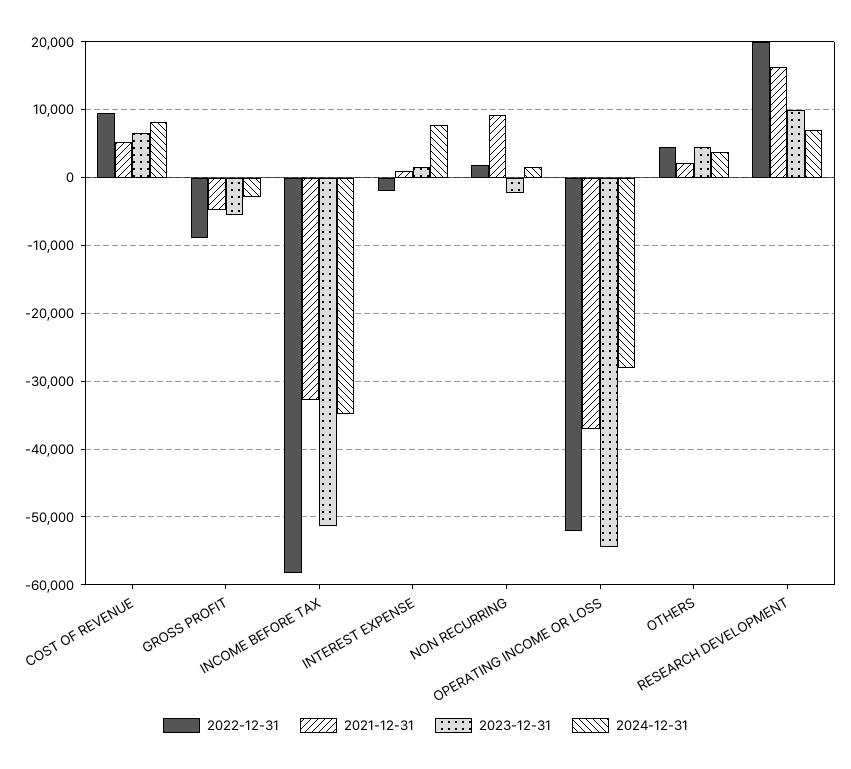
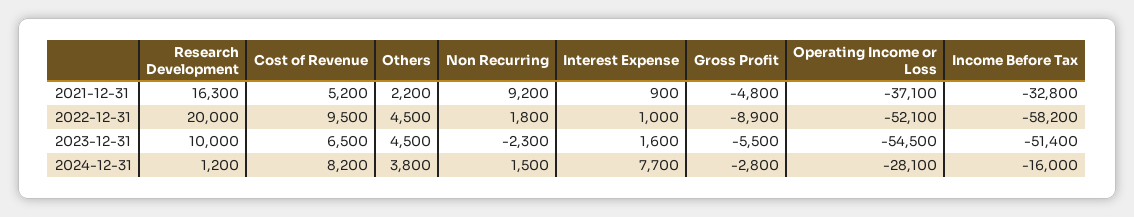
2024-12-31, INCOME BEFORE TAX: -35000 -> -16000
2022-12-31, INTEREST EXPENSE: -2000 -> 1000
2024-12-31, RESEARCH DEVELOPMENT: 7000 -> 1200

